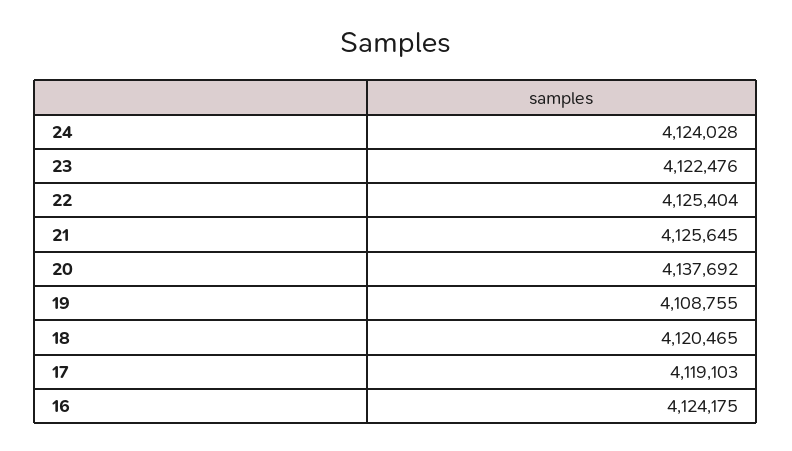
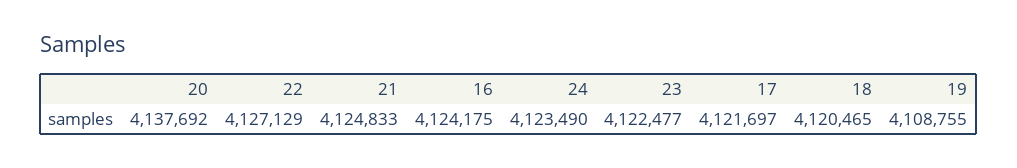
24: 4124028 -> 4123490
23: 4122476 -> 4122477
22: 4125404 -> 4127129
21: 4125645 -> 4124833
17: 4119103 -> 4121697

